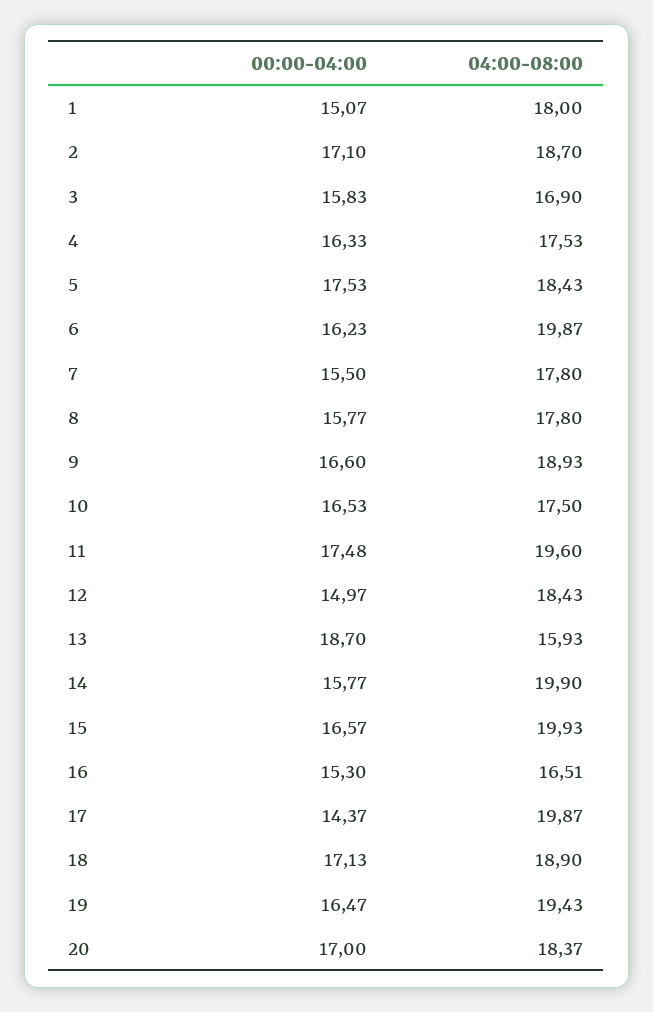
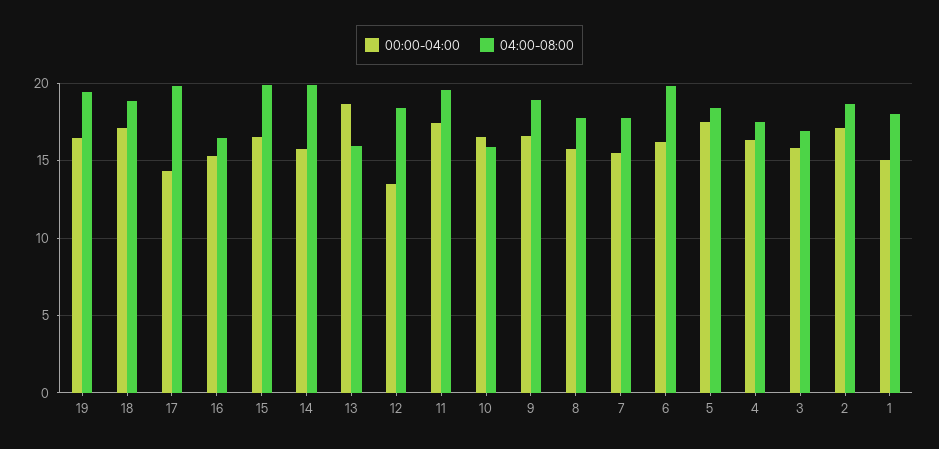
04:00-08:00, 10: 17.5 -> 16
00:00-04:00, 12: 14.97 -> 13.5
00:00-04:00, 20: 17 -> none
04:00-08:00, 20: 18.37 -> none

